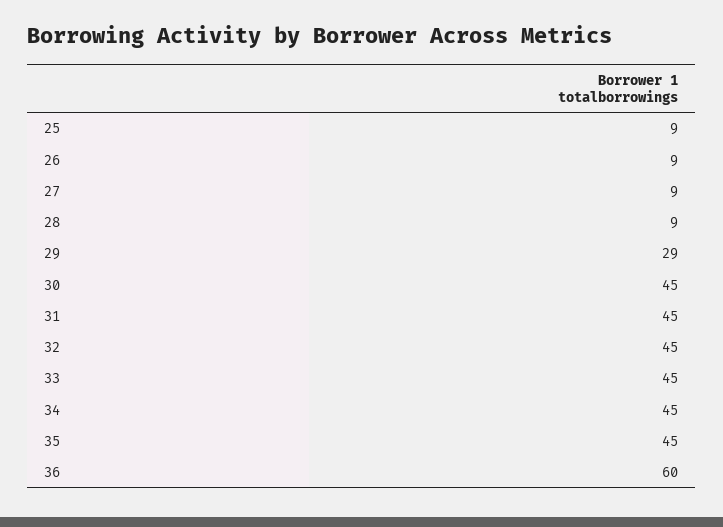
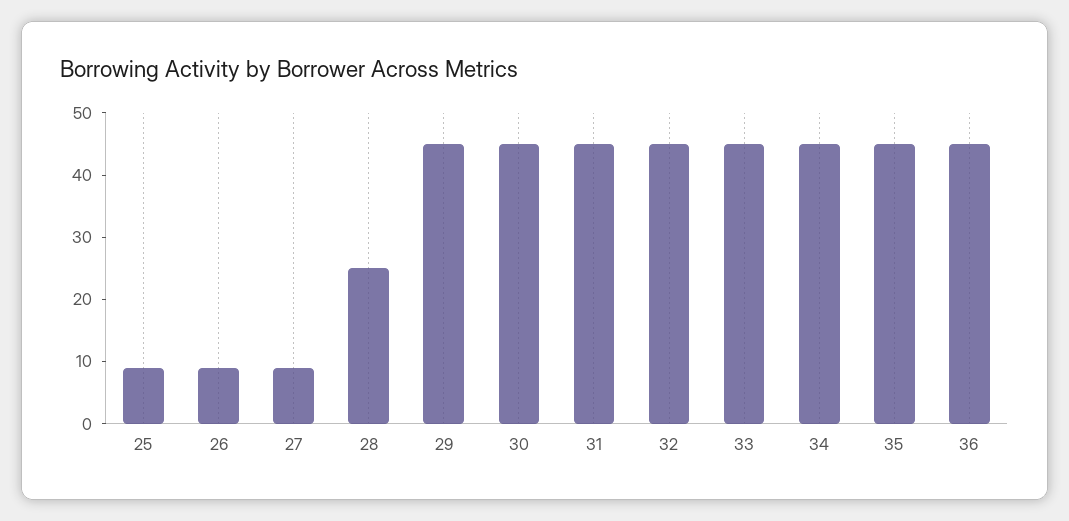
28: 9 -> 25
29: 29 -> 45
36: 60 -> 45

